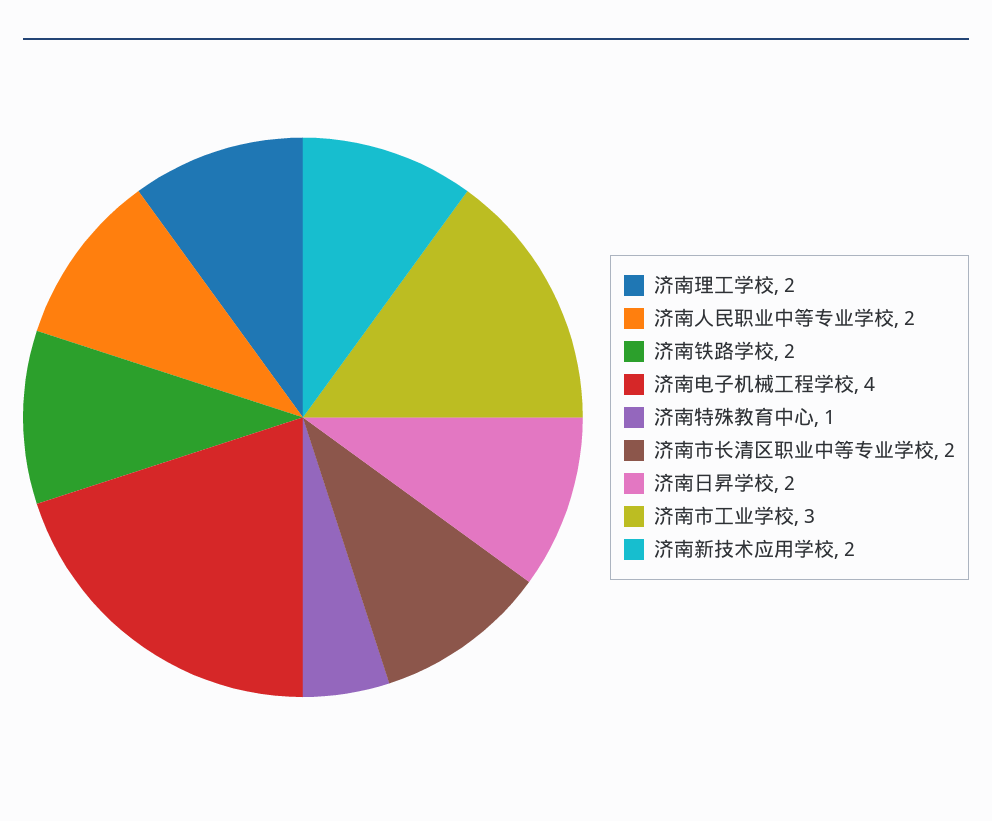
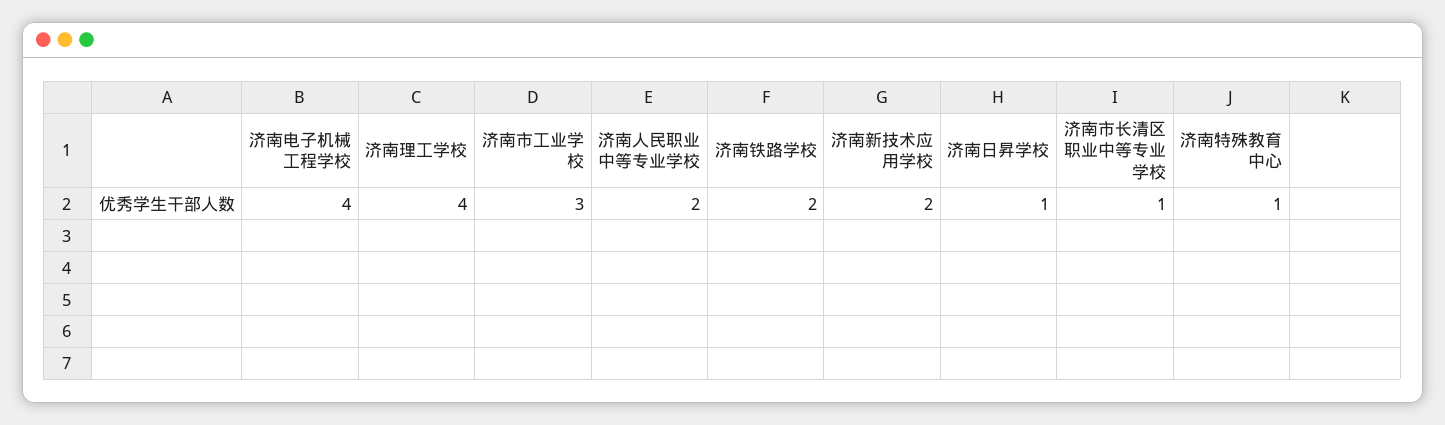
济南理工学校: 2 -> 4
济南市长清区职业中等专业学校: 2 -> 1
济南日昇学校: 2 -> 1

